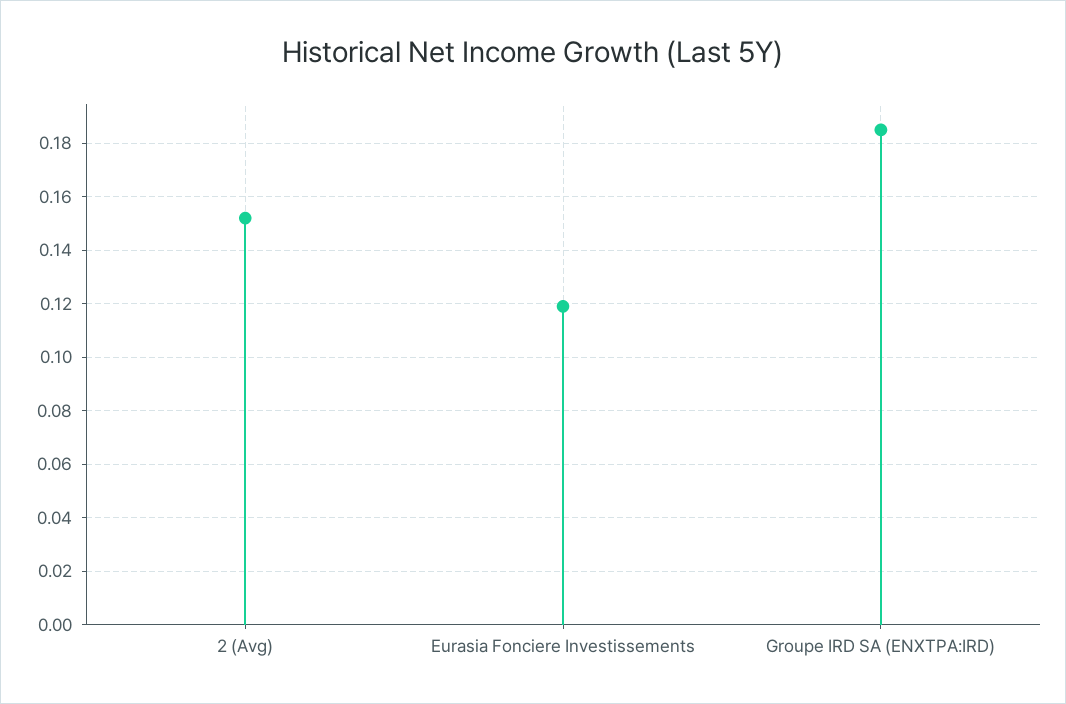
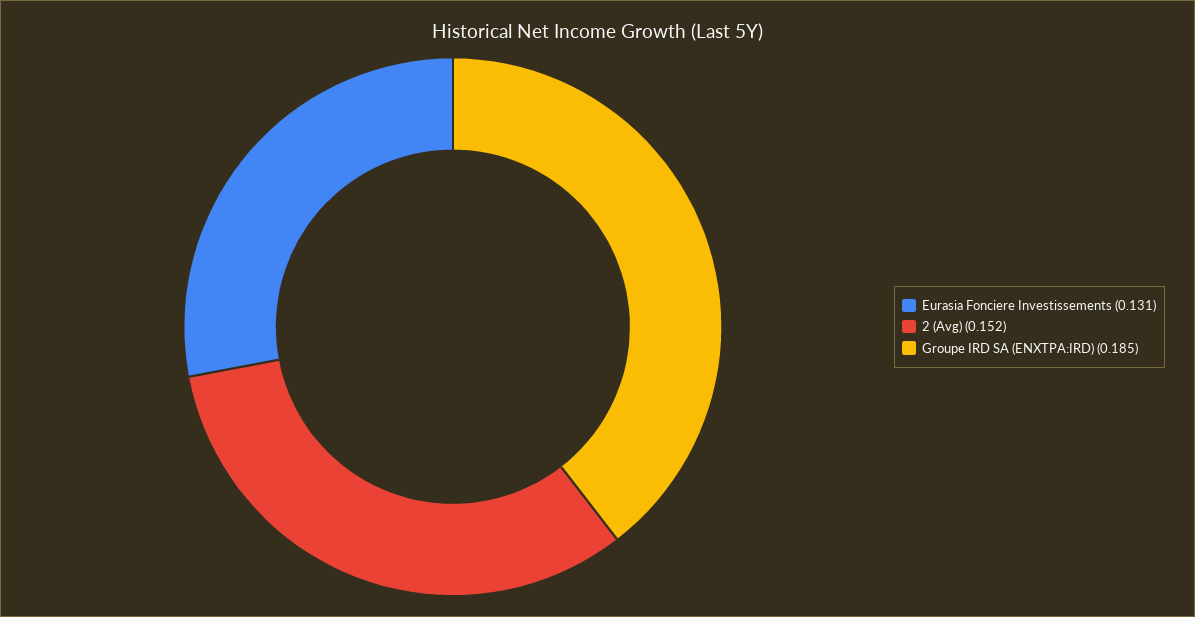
Eurasia Fonciere Investissements: 0.12 -> 0.131

